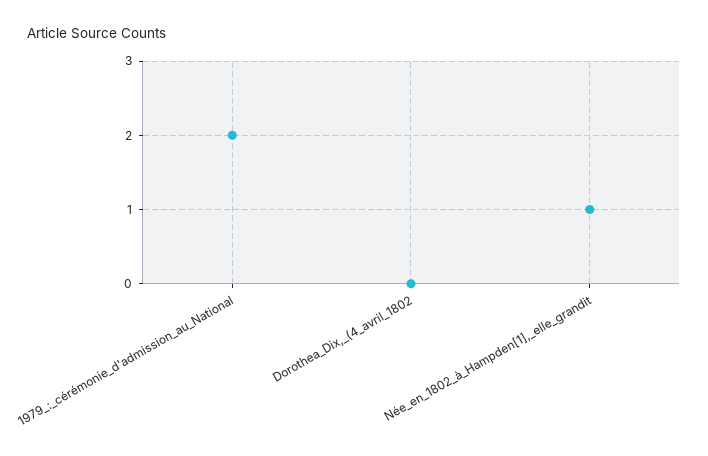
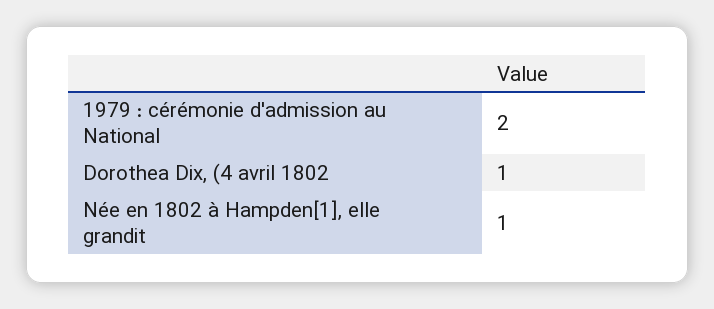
Dorothea_Dix,_(4_avril_1802: 0 -> 1

